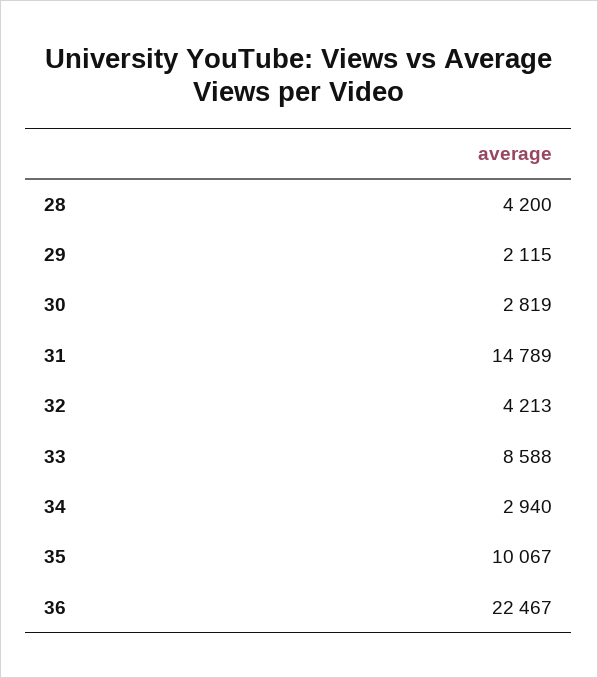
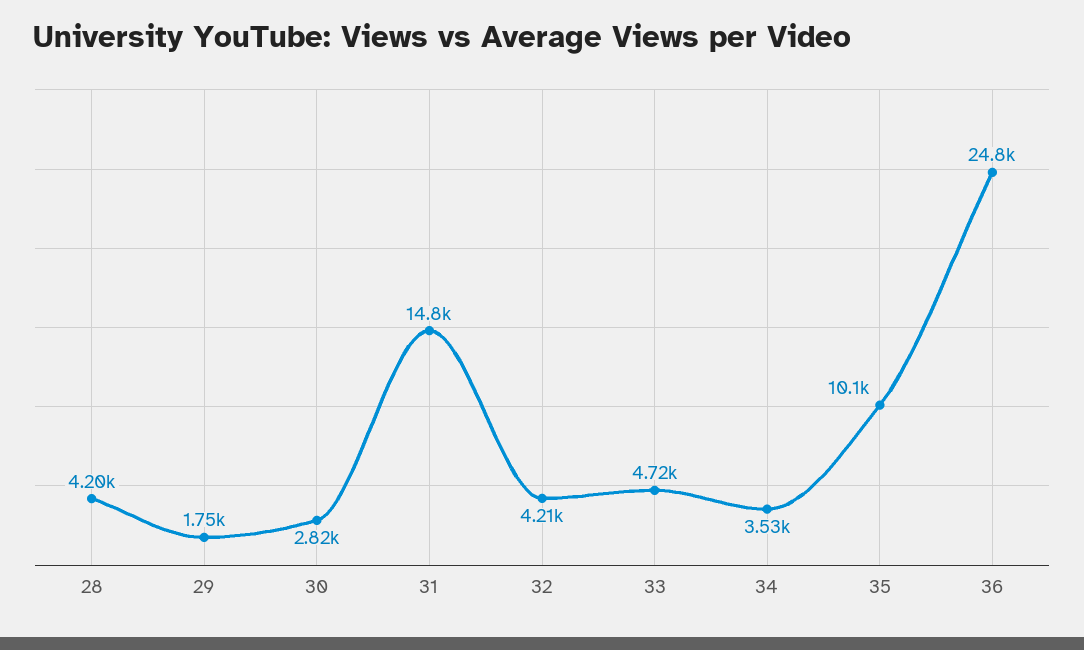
29: 2115 -> 1750
33: 8588 -> 4720
34: 2940 -> 3530
36: 22467 -> 24800

